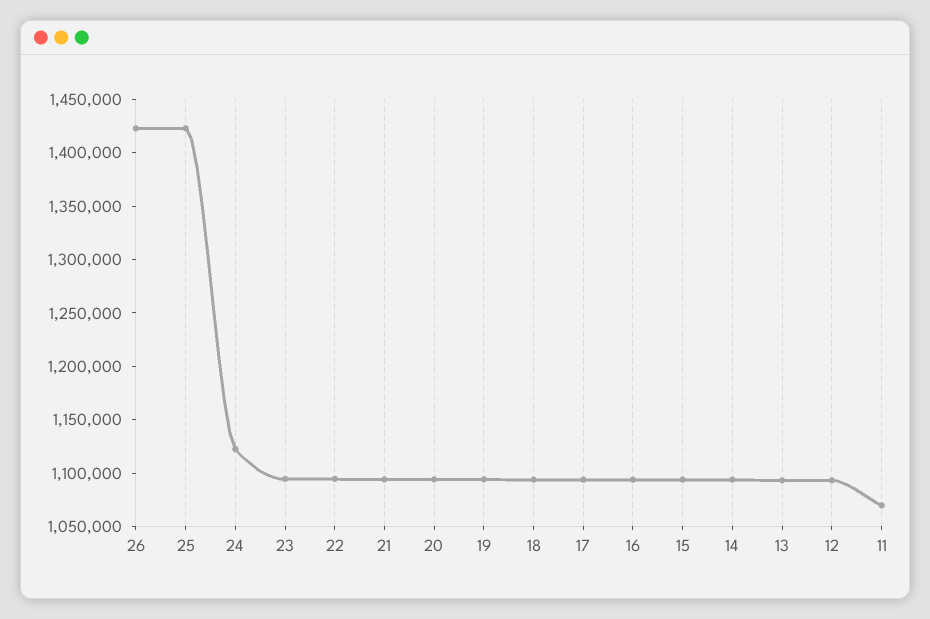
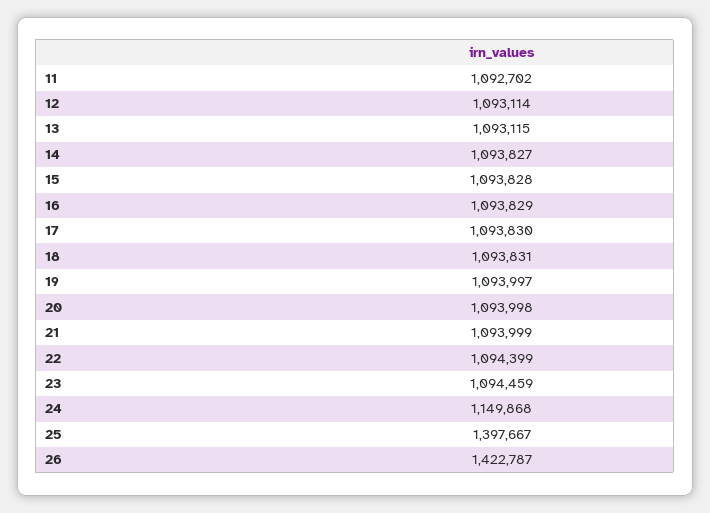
25: 1420000 -> 1397667
24: 1120000 -> 1149868
11: 1070000 -> 1092702

